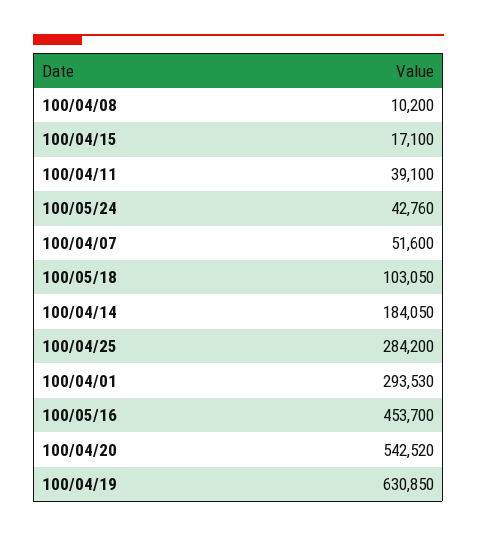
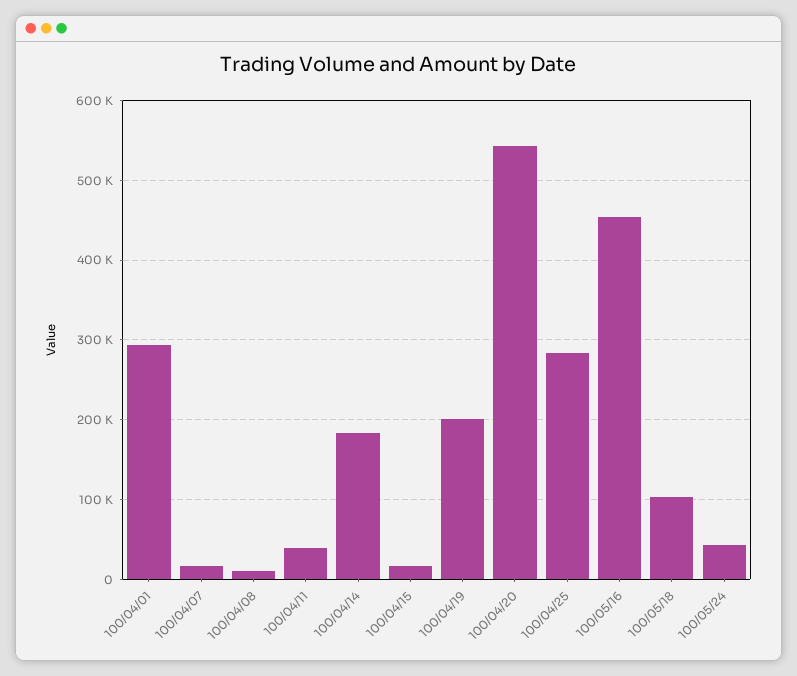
100/04/07: 51600 -> 20000
100/04/19: 630850 -> 200000

